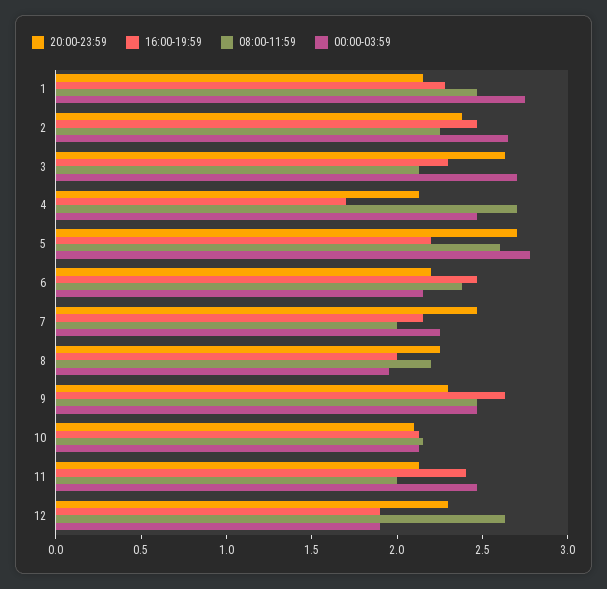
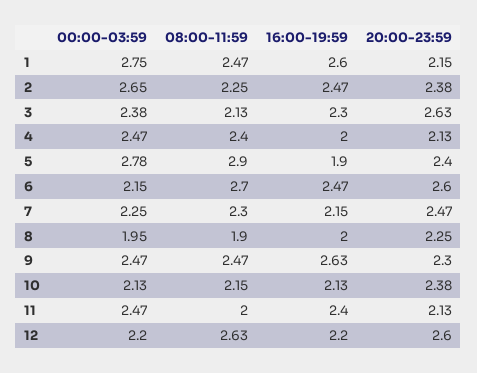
16:00-19:59, 1: 2.3 -> 2.6
00:00-03:59, 3: 2.7 -> 2.38
16:00-19:59, 4: 1.7 -> 2
08:00-11:59, 4: 2.7 -> 2.4
20:00-23:59, 5: 2.7 -> 2.4
16:00-19:59, 5: 2.2 -> 1.9
08:00-11:59, 5: 2.6 -> 2.9
20:00-23:59, 6: 2.2 -> 2.6
08:00-11:59, 6: 2.4 -> 2.7
08:00-11:59, 7: 2 -> 2.3
08:00-11:59, 8: 2.2 -> 1.9
20:00-23:59, 10: 2.1 -> 2.38
20:00-23:59, 12: 2.3 -> 2.6
16:00-19:59, 12: 1.9 -> 2.2
00:00-03:59, 12: 1.9 -> 2.2

